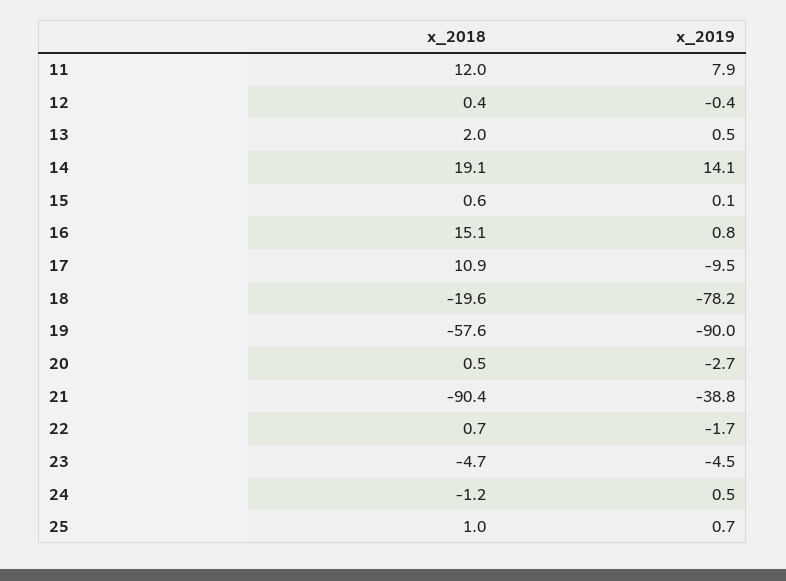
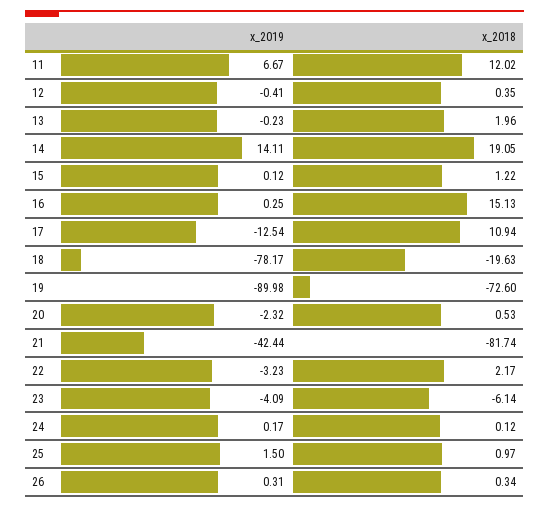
x_2019, 11: 7.9 -> 6.67
x_2019, 13: 0.5 -> -0.23
x_2018, 15: 0.6 -> 1.22
x_2019, 16: 0.8 -> 0.25
x_2019, 17: -9.5 -> -12.54
x_2018, 19: -57.6 -> -72.6
x_2019, 20: -2.7 -> -2.32
x_2018, 21: -90.4 -> -81.74
x_2019, 21: -38.8 -> -42.44
x_2018, 22: 0.7 -> 2.17
x_2019, 22: -1.7 -> -3.23
x_2018, 23: -4.7 -> -6.14
x_2019, 23: -4.5 -> -4.09
x_2018, 24: -1.2 -> 0.12
x_2019, 24: 0.5 -> 0.17
x_2019, 25: 0.7 -> 1.5
x_2019, 26: none -> 0.31
x_2018, 26: none -> 0.34

